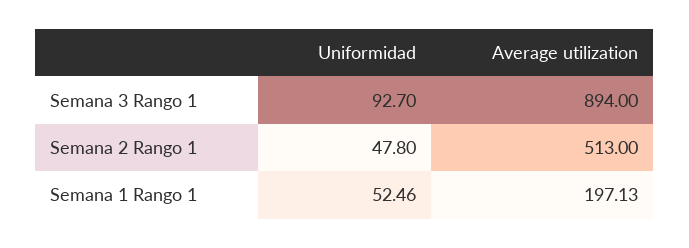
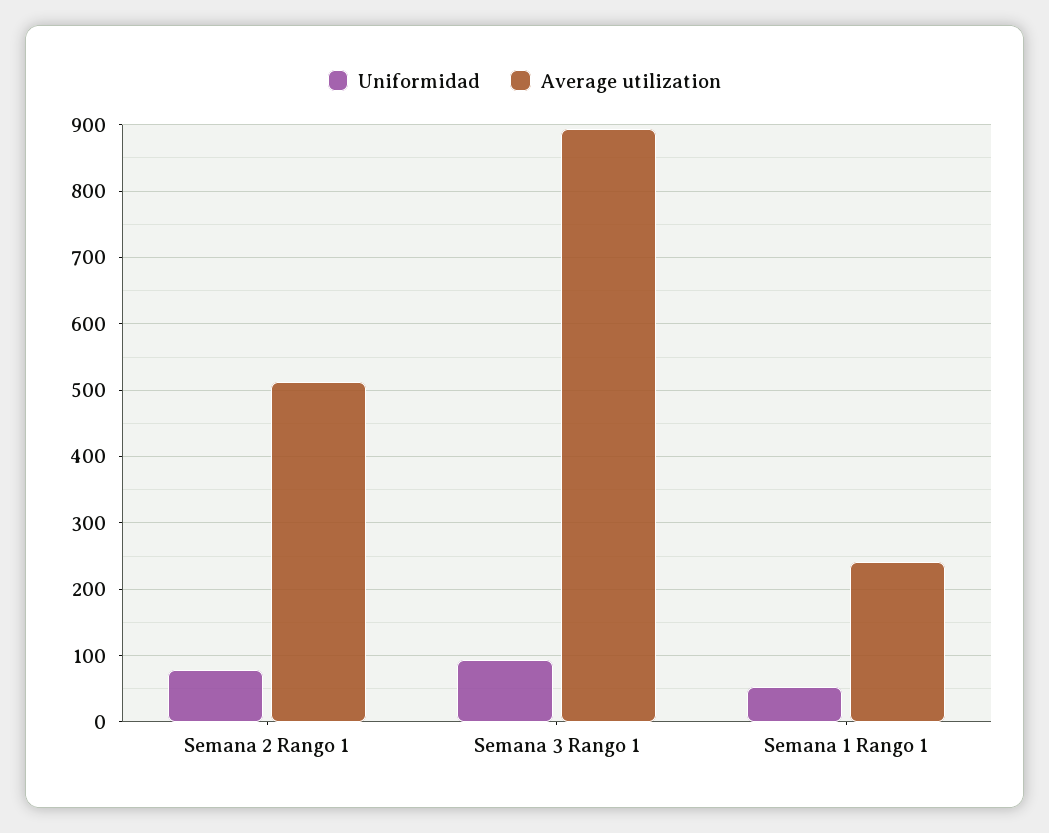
Uniformidad, Semana 2 Rango 1: 47.8 -> 80
Average utilization, Semana 1 Rango 1: 197.13 -> 240

